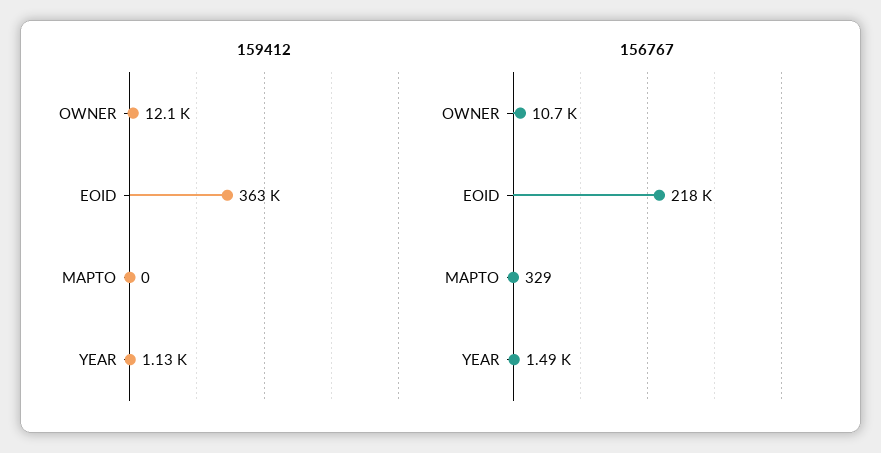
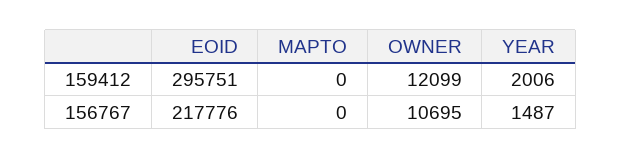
159412, EOID: 363000 -> 295751
159412, YEAR: 1130 -> 2006
156767, MAPTO: 329 -> 0

